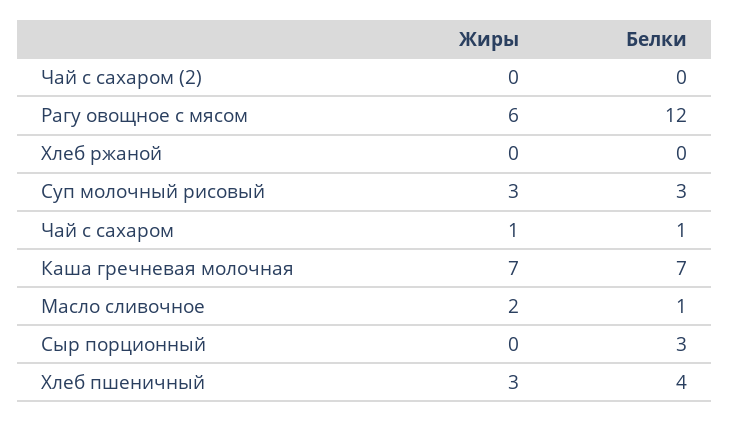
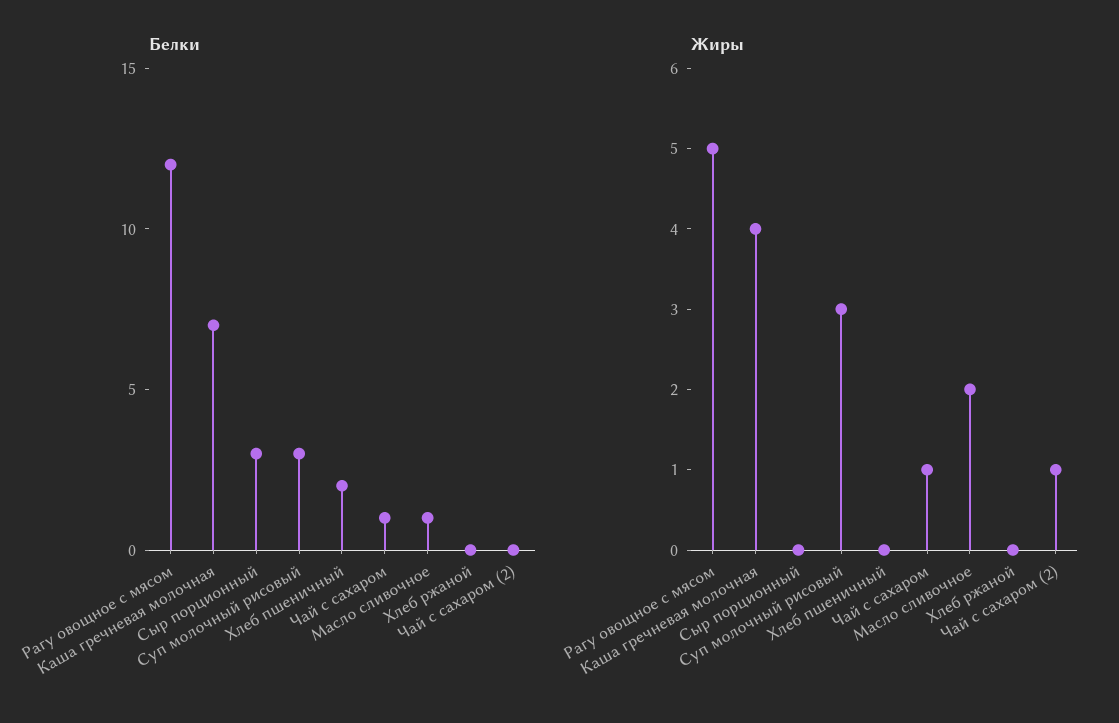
Жиры, Чай с сахаром (2): 0 -> 1
Жиры, Рагу овощное с мясом: 6 -> 5
Жиры, Каша гречневая молочная: 7 -> 4
Жиры, Хлеб пшеничный: 3 -> 0
Белки, Хлеб пшеничный: 4 -> 2

